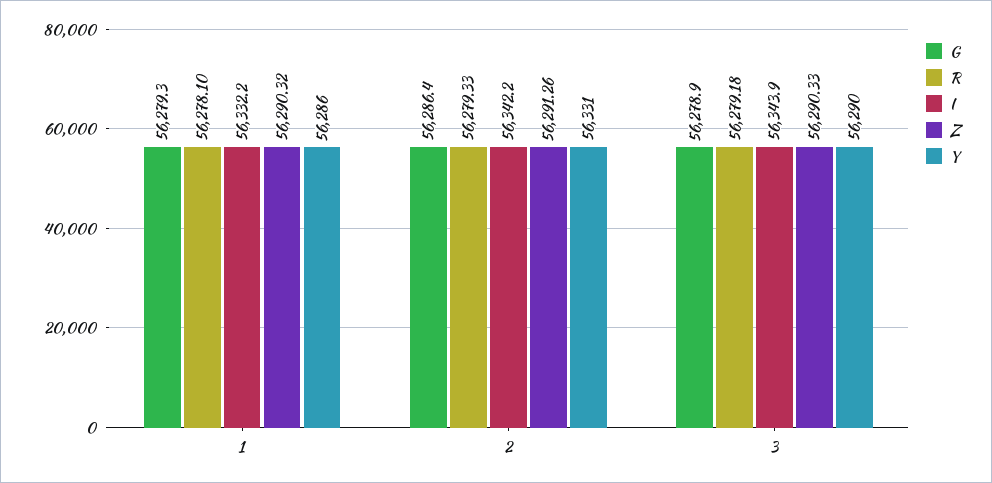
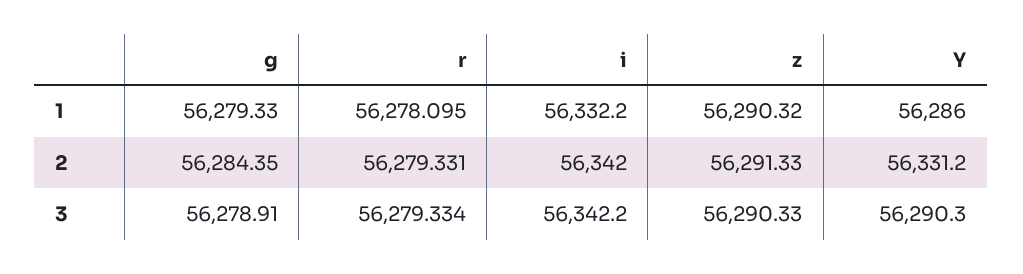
G, 2: 56286.4 -> 56284.35
I, 2: 56342.2 -> 56342
Z, 2: 56291.26 -> 56291.33
R, 3: 56279.18 -> 56279.334
I, 3: 56343.9 -> 56342.2

